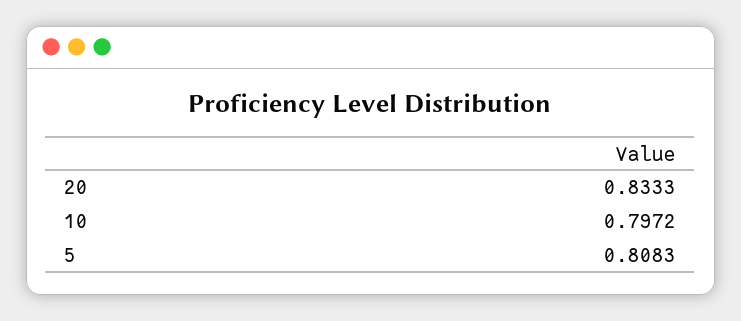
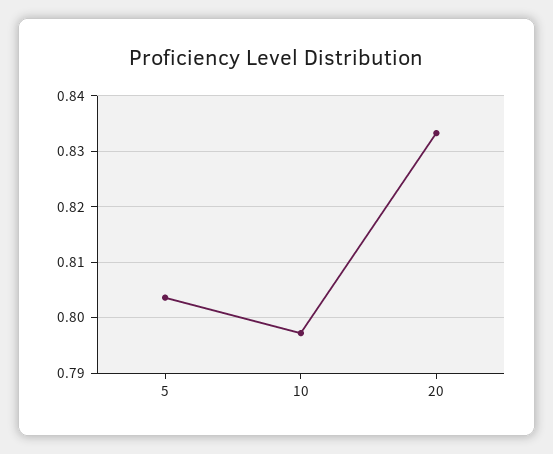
5: 0.8083 -> 0.804

